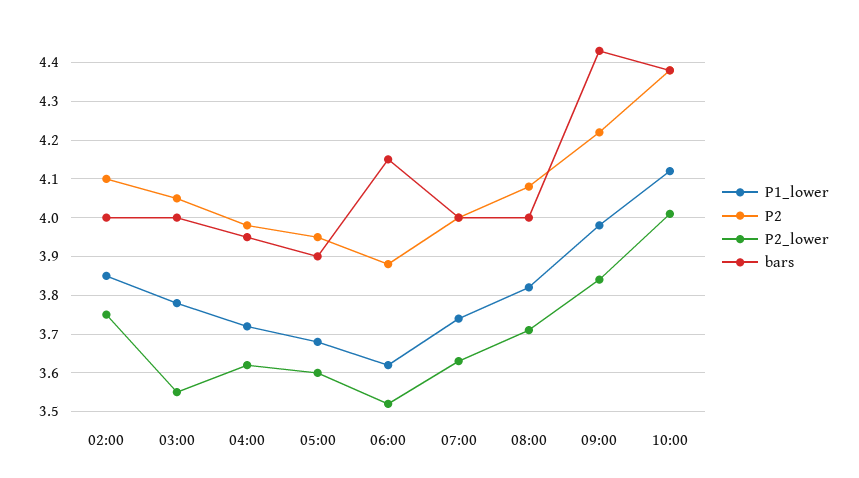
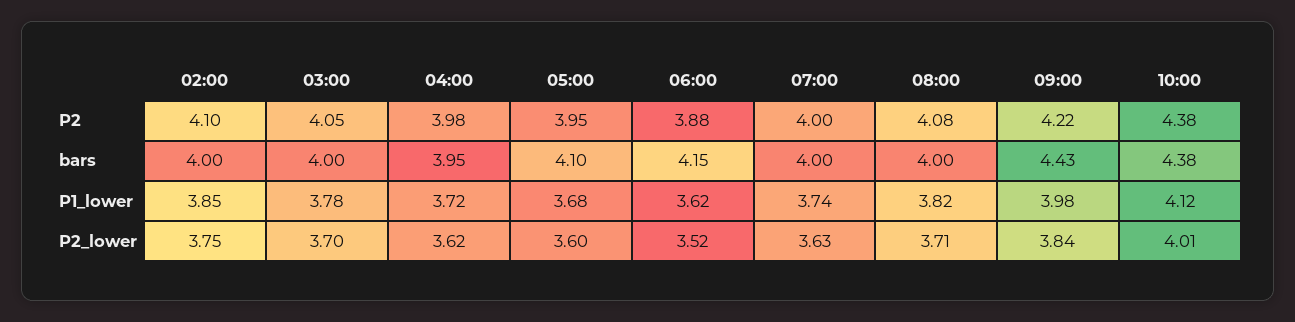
P2_lower, 03:00: 3.55 -> 3.7
bars, 05:00: 3.9 -> 4.1

